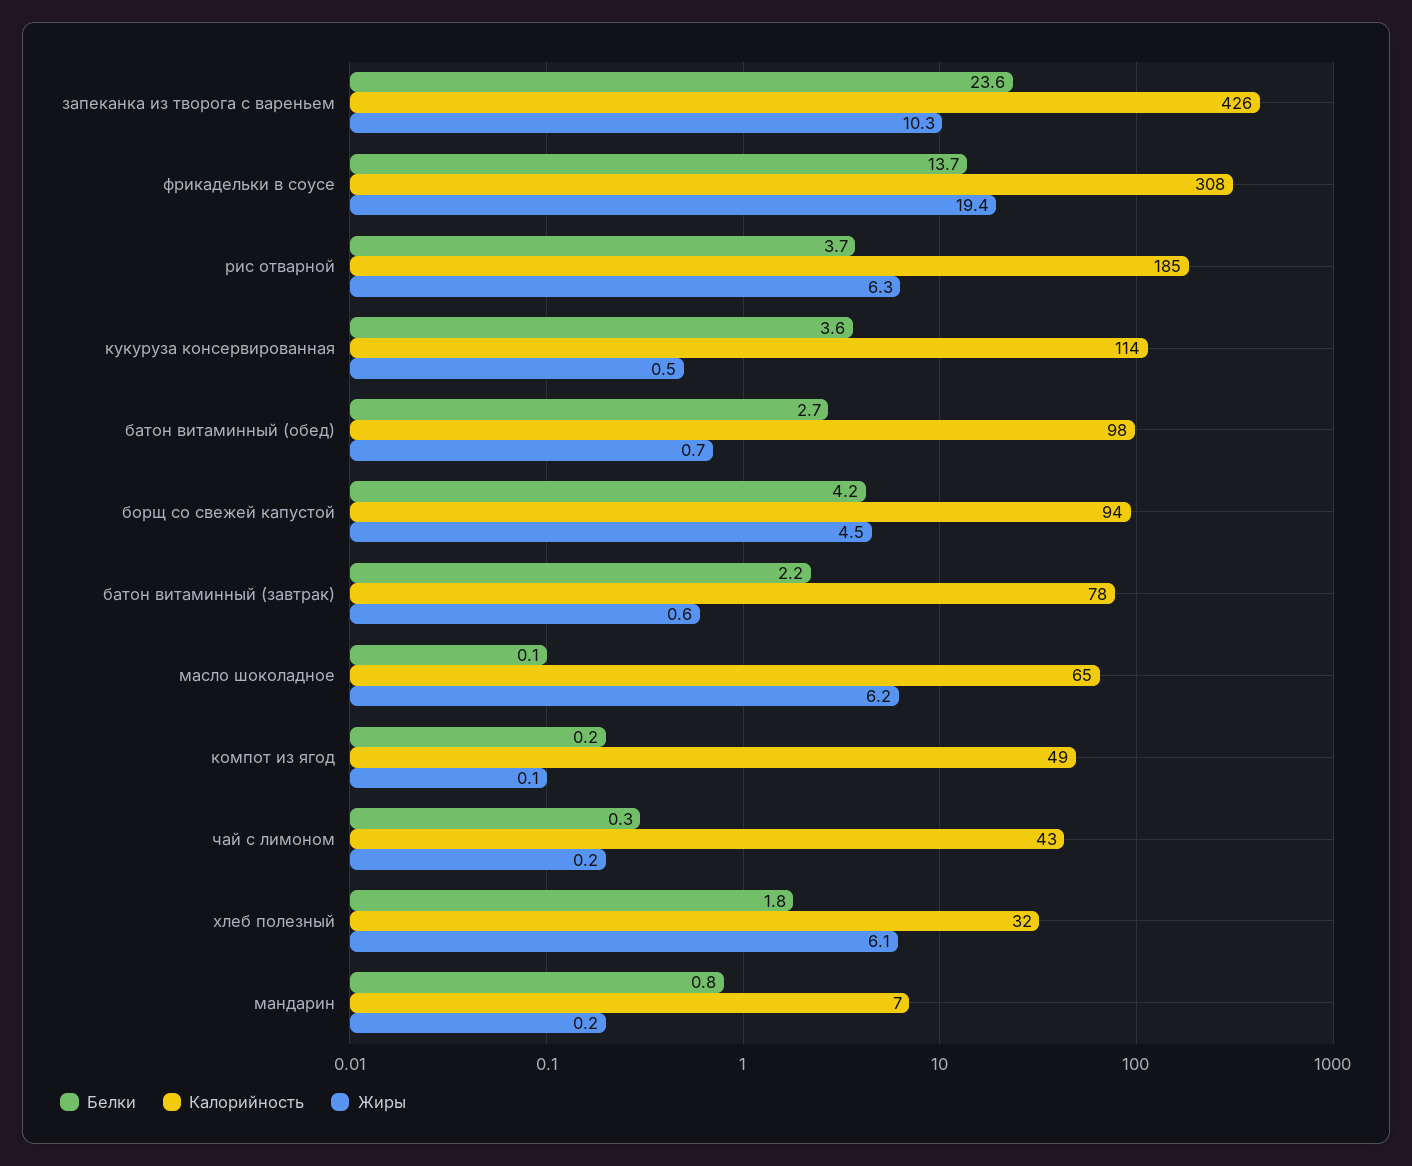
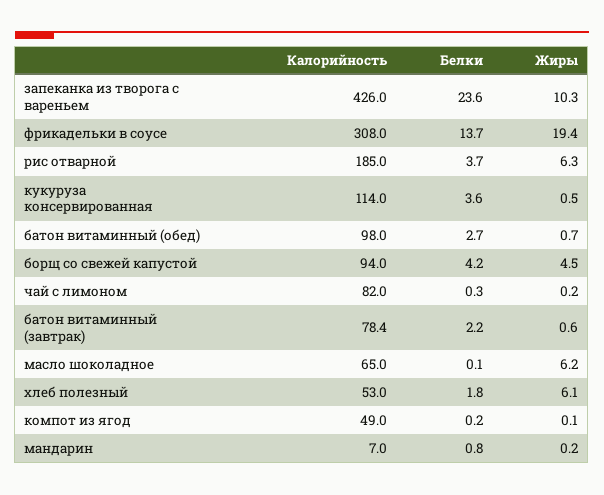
Калорийность, чай с лимоном: 43 -> 82
Калорийность, хлеб полезный: 32 -> 53

